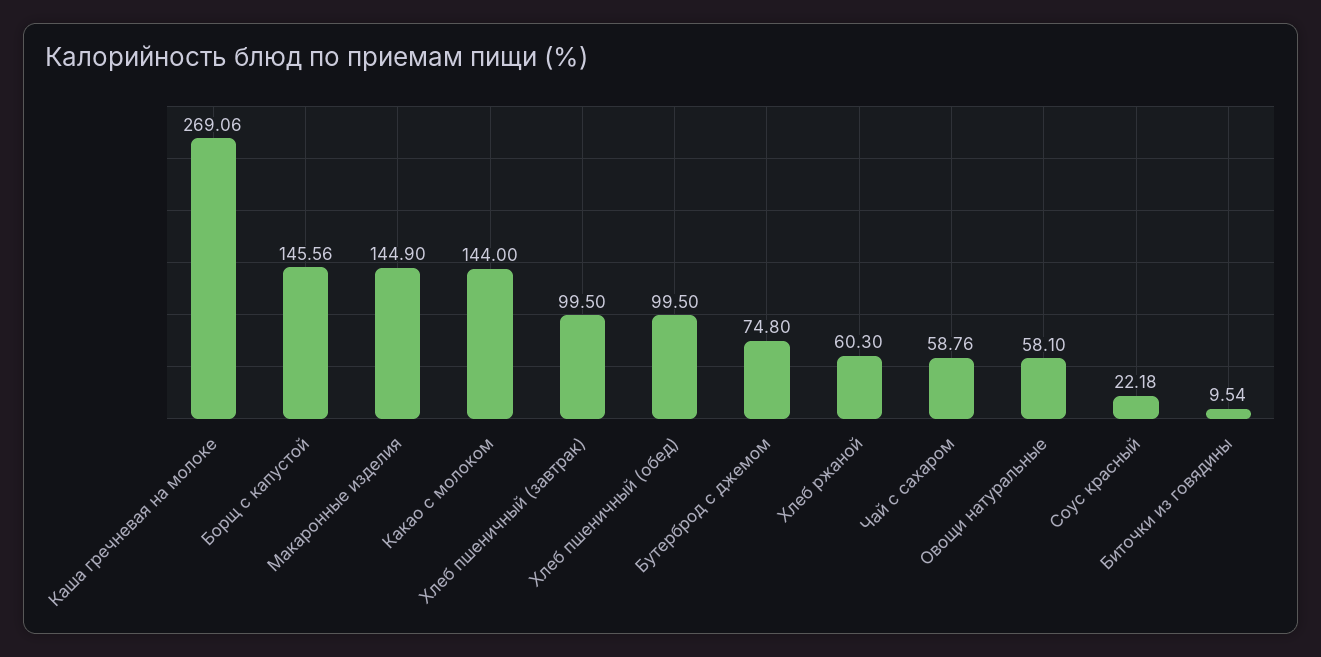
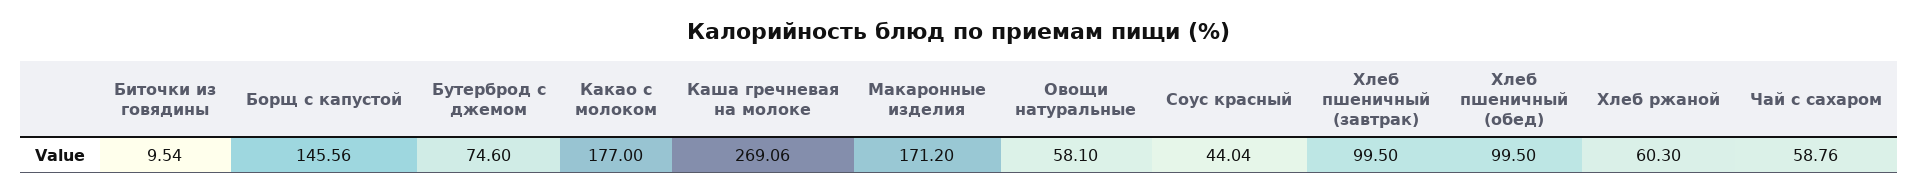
Макаронные изделия: 144.9 -> 171.2
Какао с молоком: 144 -> 177
Бутерброд с джемом: 74.8 -> 74.6
Соус красный: 22.18 -> 44.04

